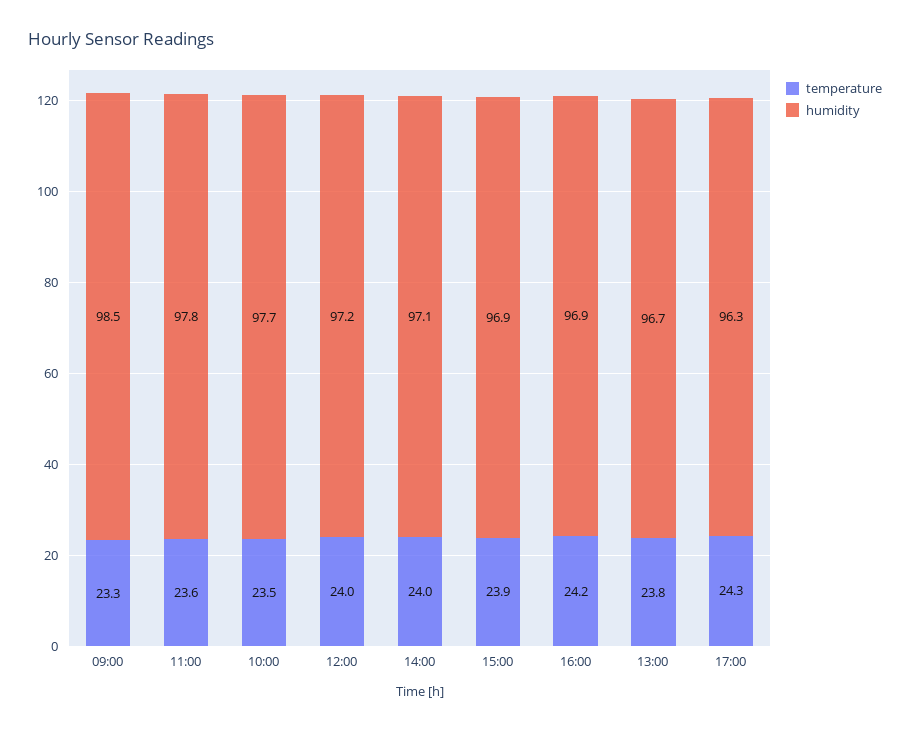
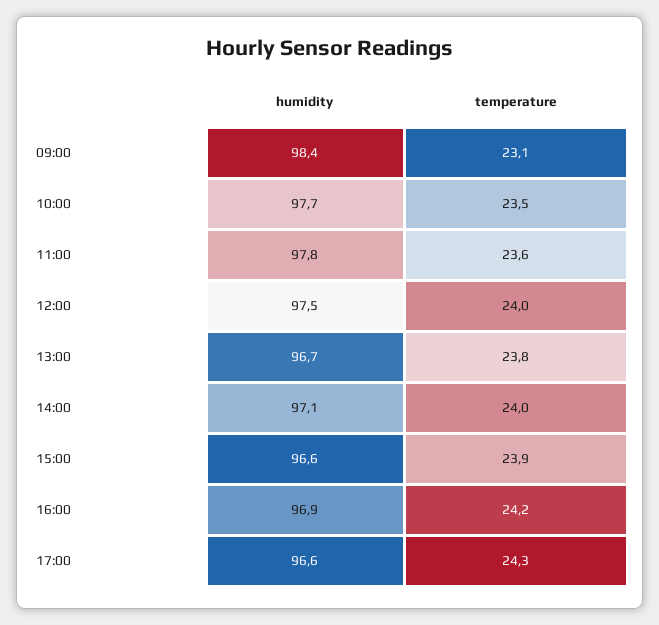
temperature, 09:00: 23.3 -> 23.1
humidity, 09:00: 98.5 -> 98.4
humidity, 12:00: 97.2 -> 97.5
humidity, 15:00: 96.9 -> 96.6
humidity, 17:00: 96.3 -> 96.6

